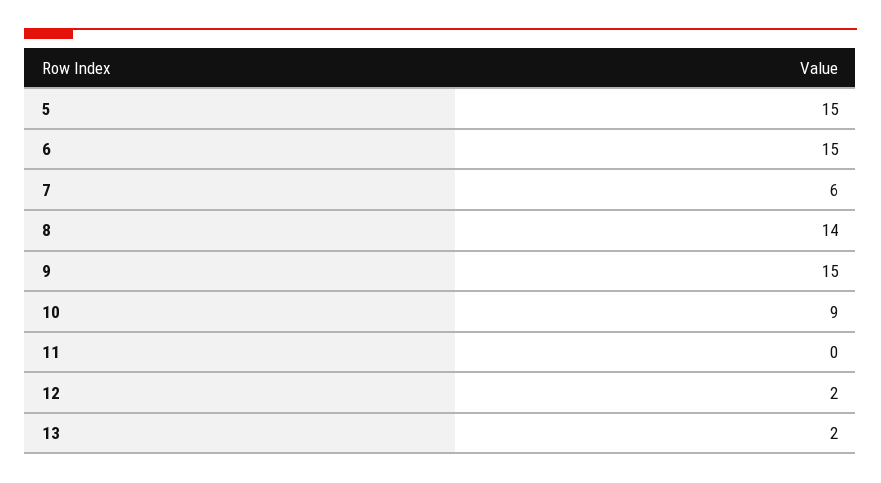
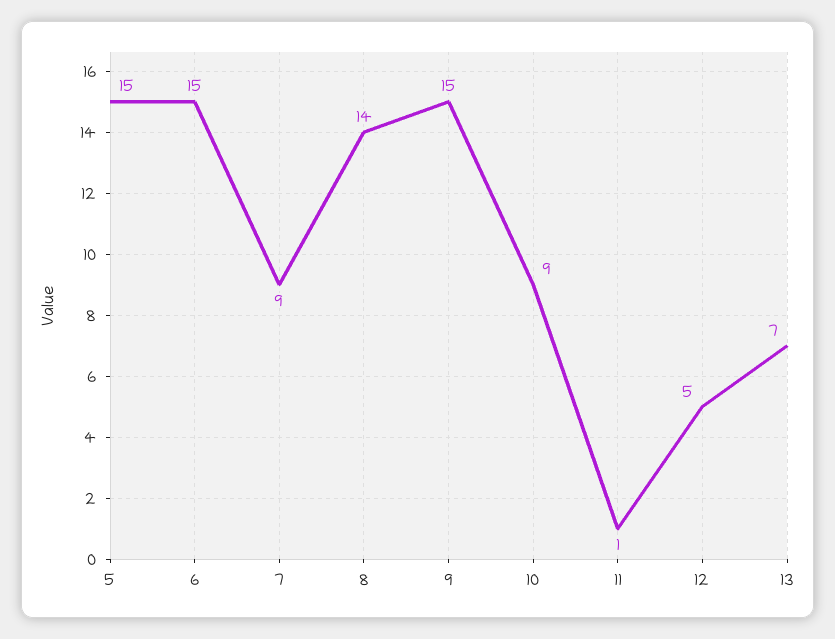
7: 6 -> 9
11: 0 -> 1
12: 2 -> 5
13: 2 -> 7

